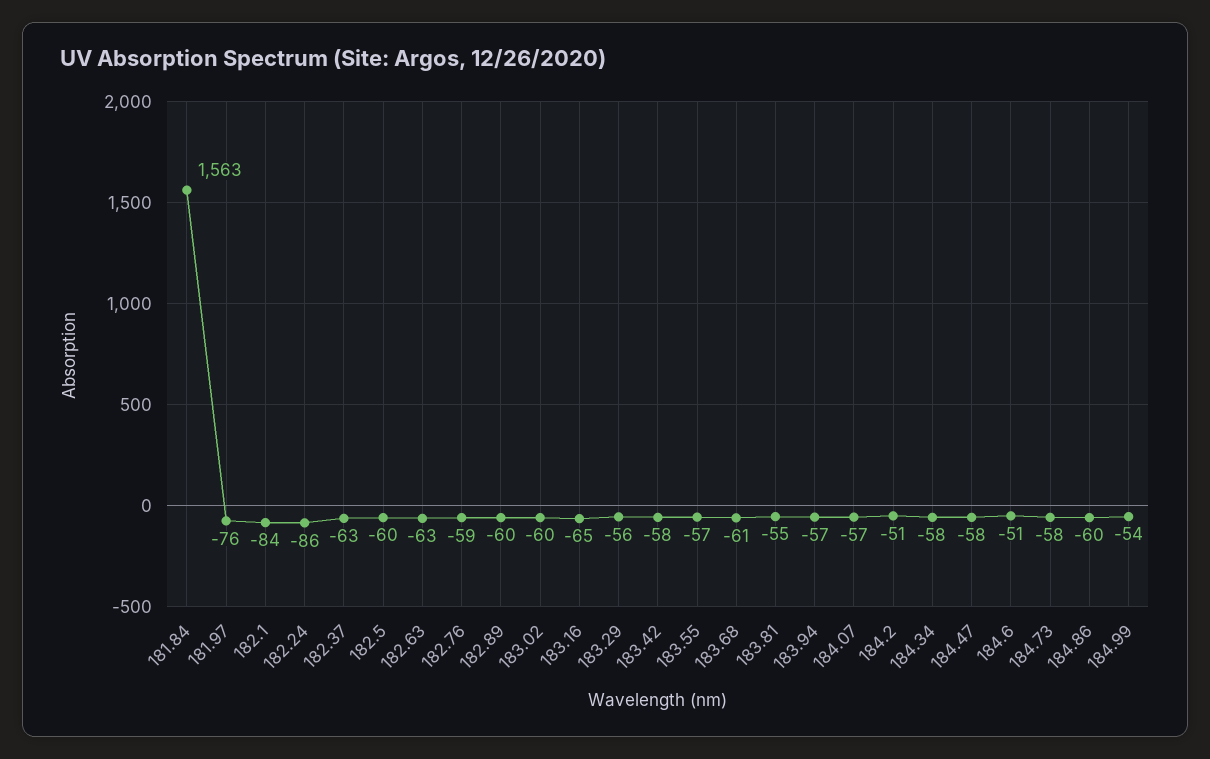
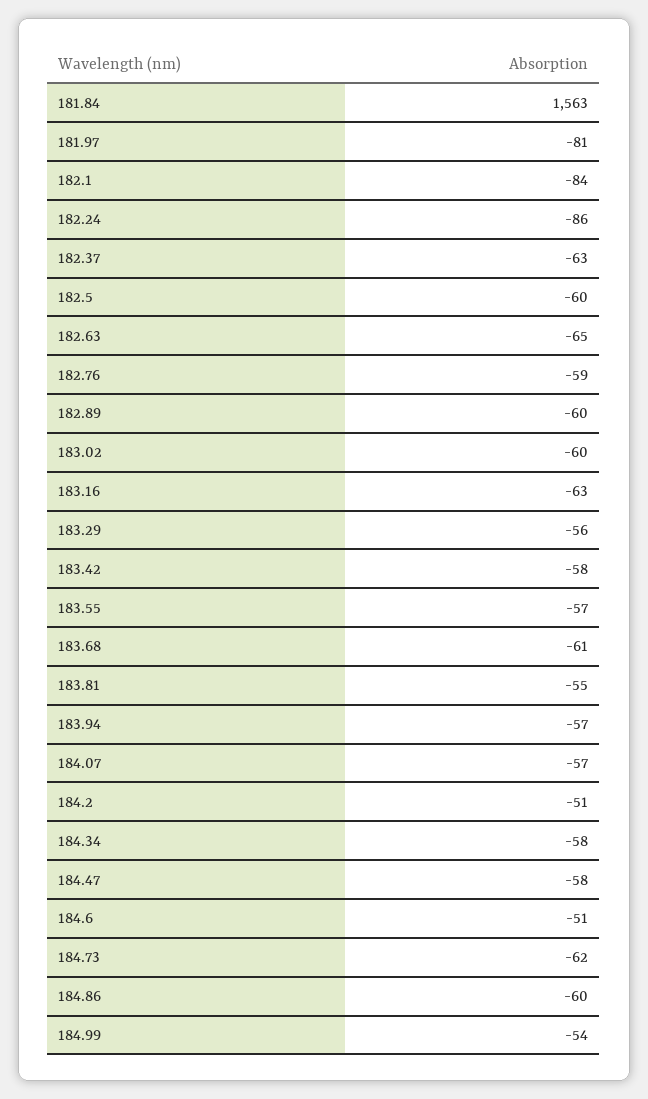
181.97: -76 -> -81
182.63: -63 -> -65
183.16: -65 -> -63
184.73: -58 -> -62

